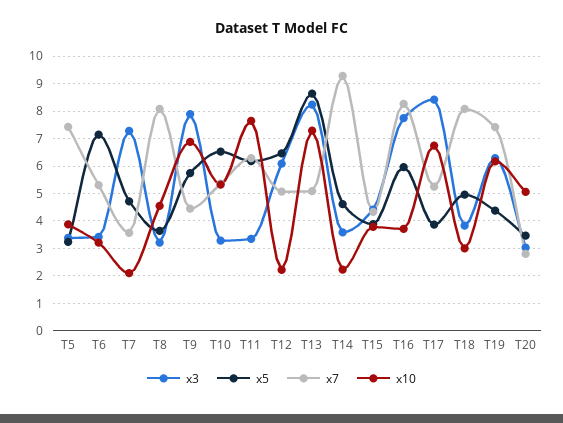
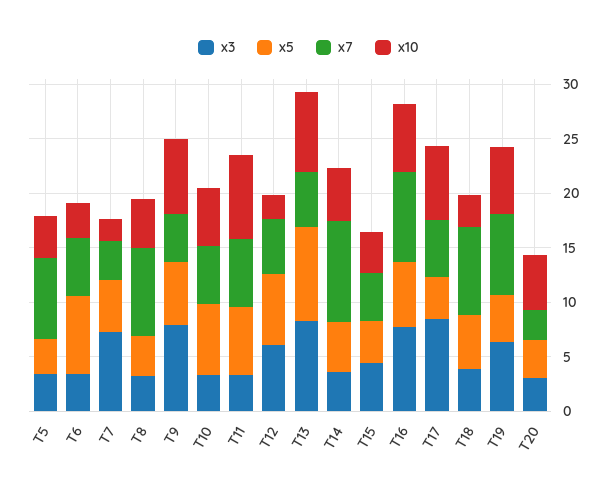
x10, T14: 2.25 -> 5
x10, T16: 3.75 -> 6

